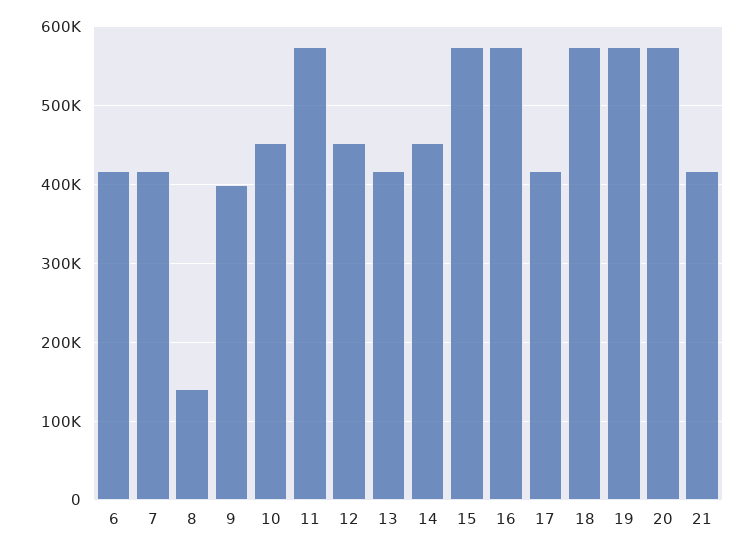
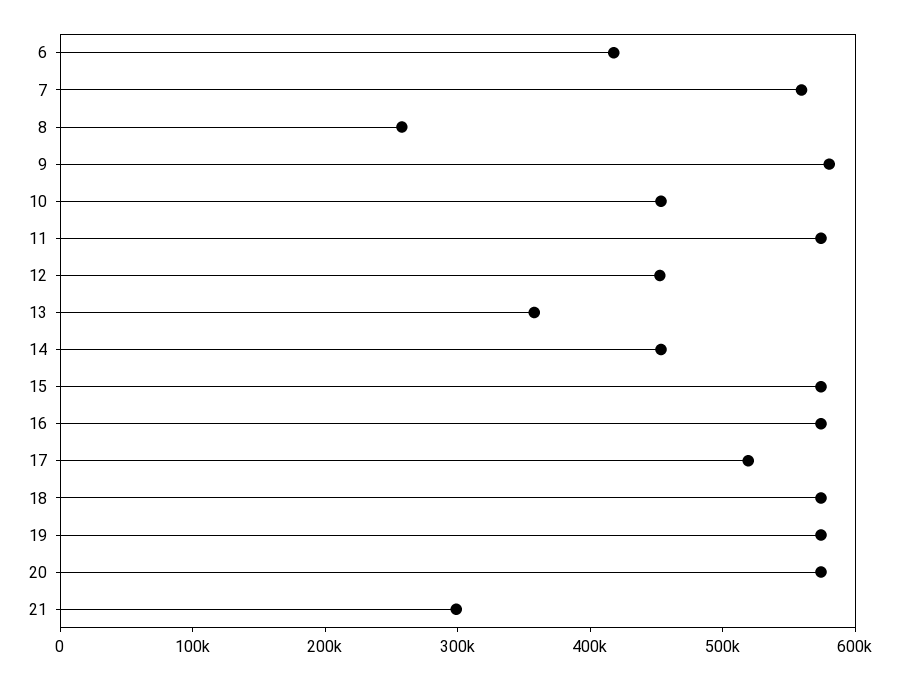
7: 420000 -> 560000
8: 140000 -> 260000
9: 400000 -> 580000
13: 420000 -> 360000
17: 420000 -> 520000
21: 420000 -> 300000

